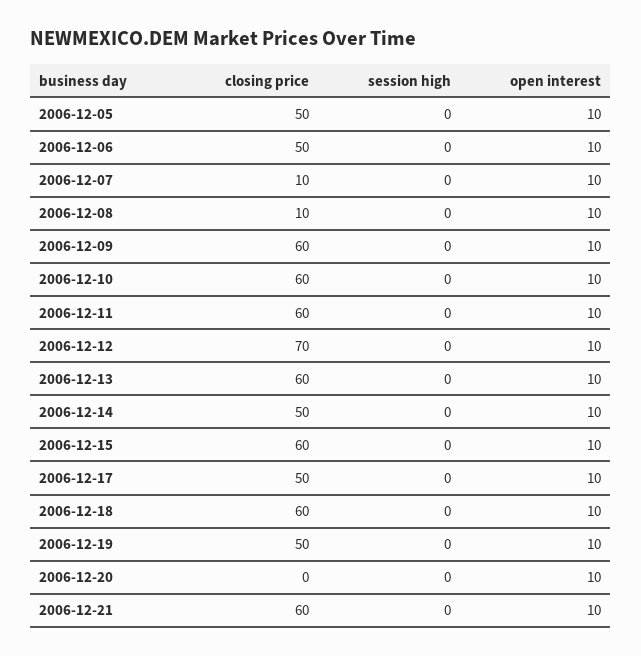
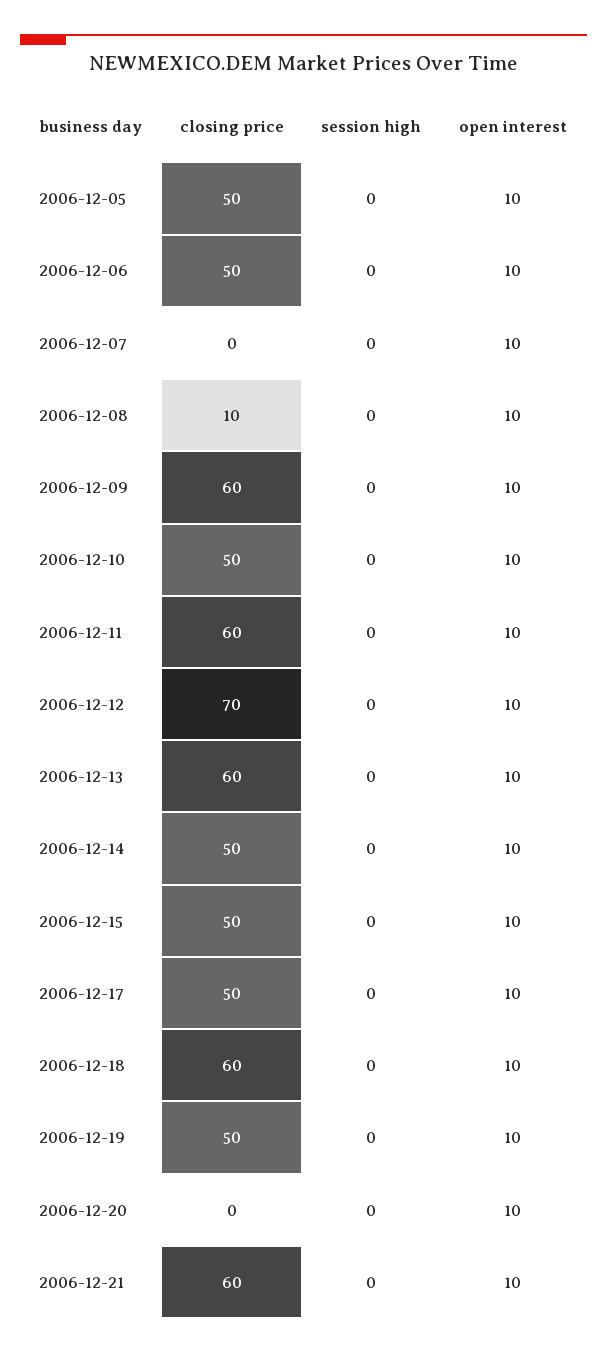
closing price, 2006-12-07: 10 -> 0
closing price, 2006-12-10: 60 -> 50
closing price, 2006-12-15: 60 -> 50

